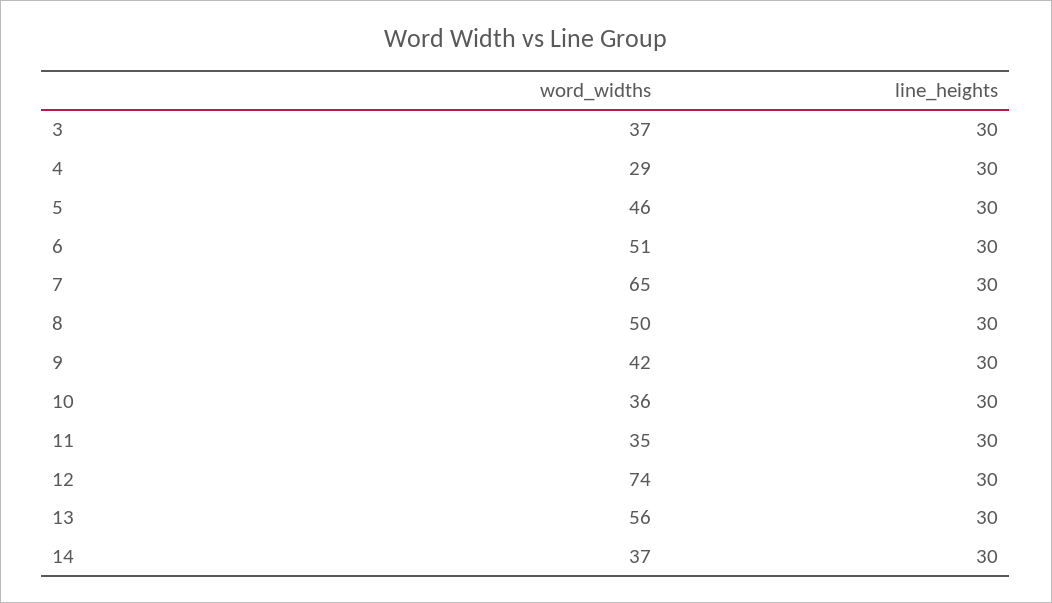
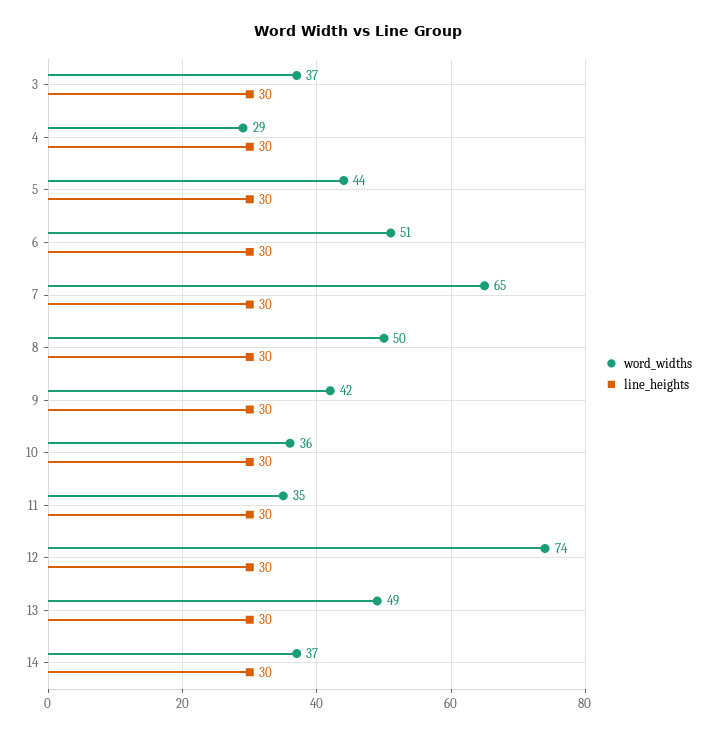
word_widths, 5: 46 -> 44
word_widths, 13: 56 -> 49

